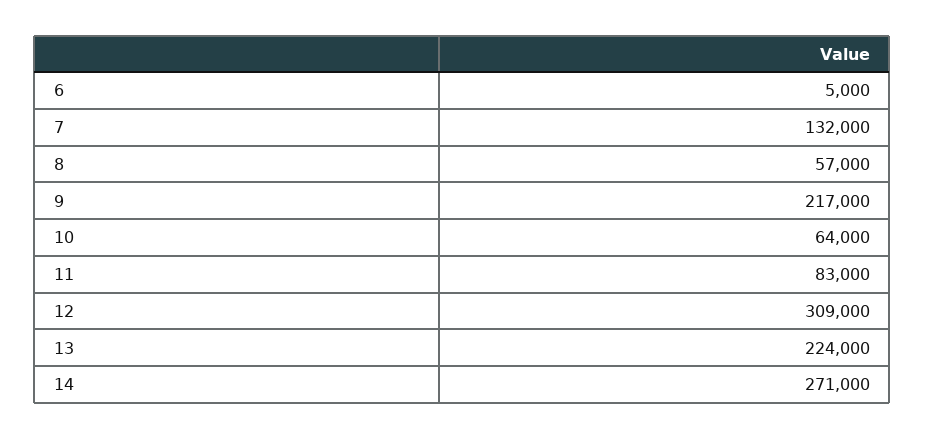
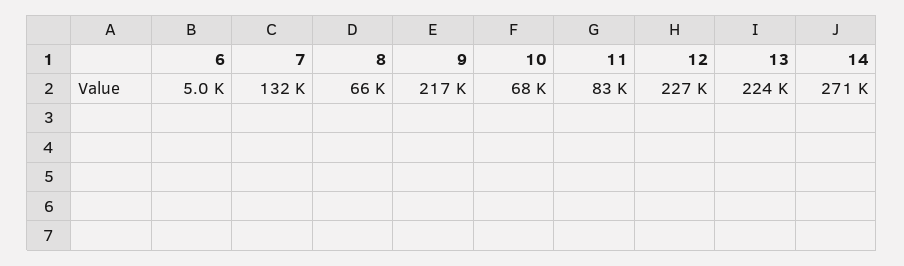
8: 57000 -> 66000
10: 64000 -> 68000
12: 309000 -> 227000

